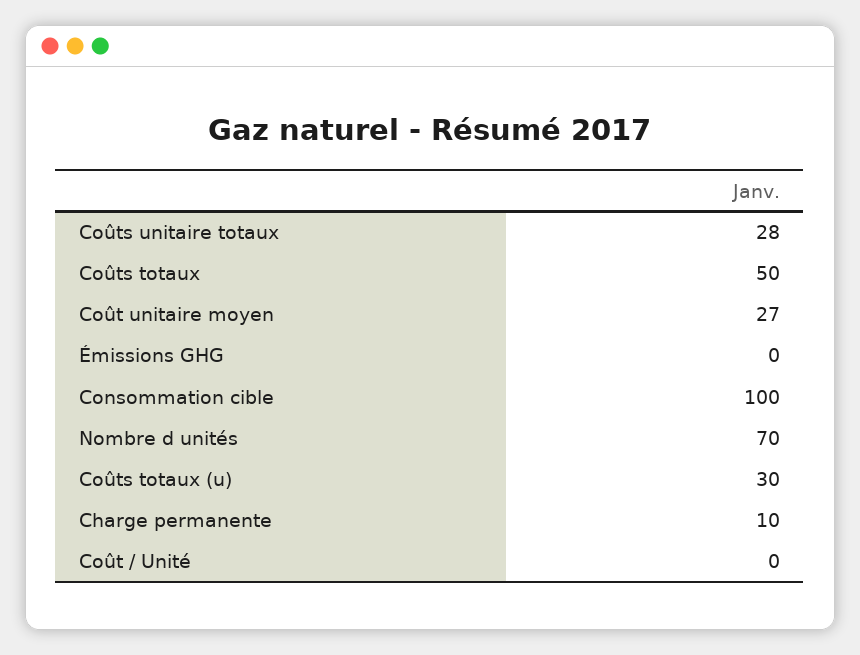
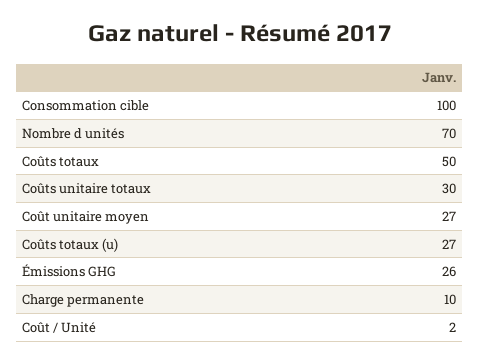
Coûts unitaire totaux: 28 -> 30
Émissions GHG: 0 -> 26
Coûts totaux (u): 30 -> 27
Coût / Unité: 0 -> 2

